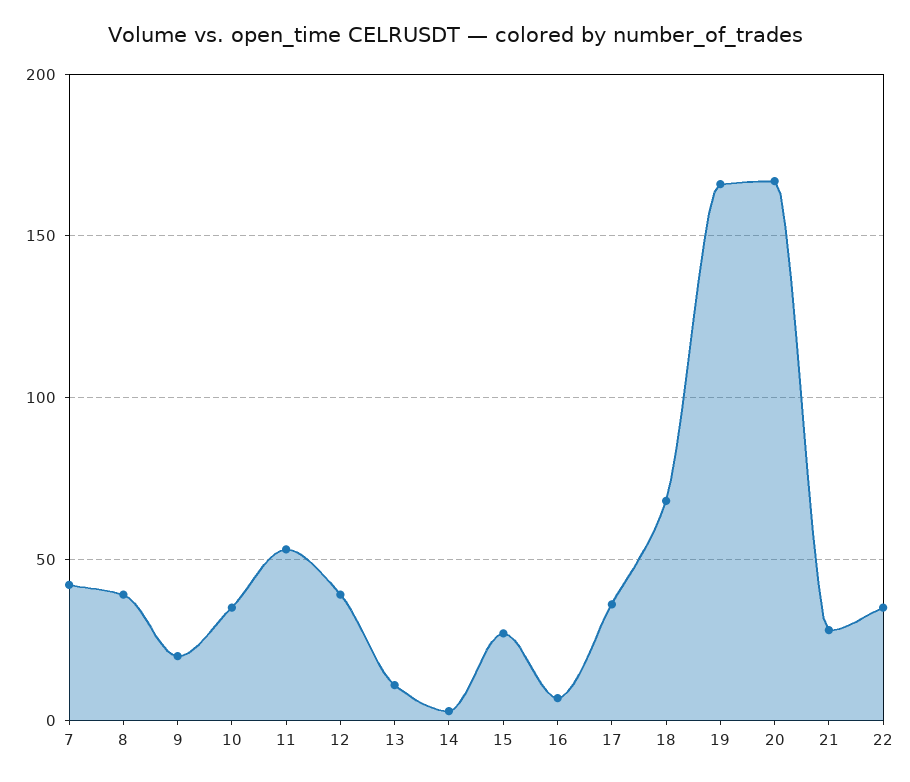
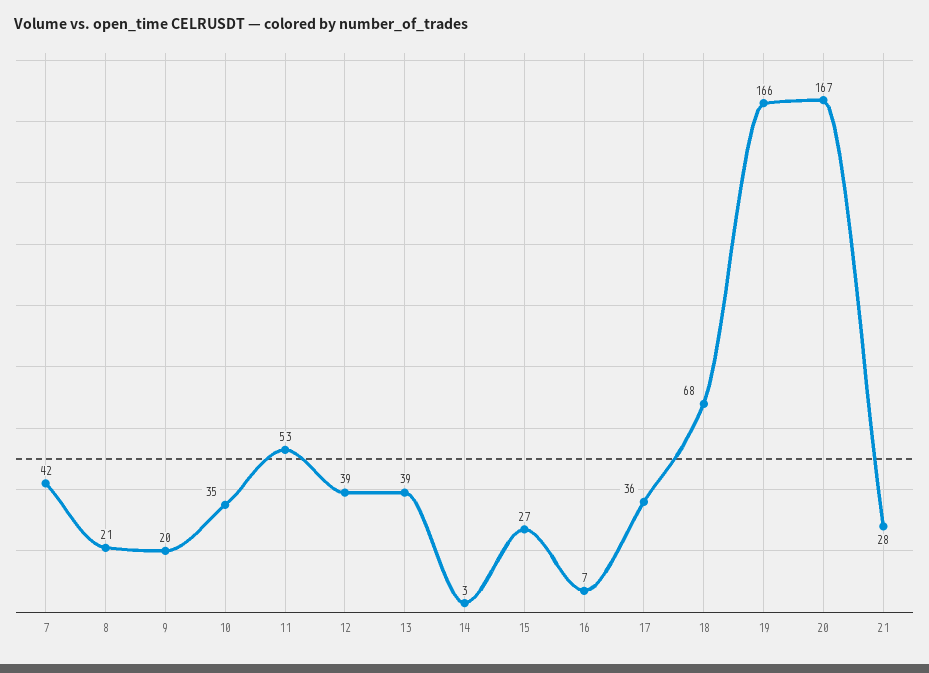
8: 40 -> 21
13: 10 -> 39
22: 35 -> none

